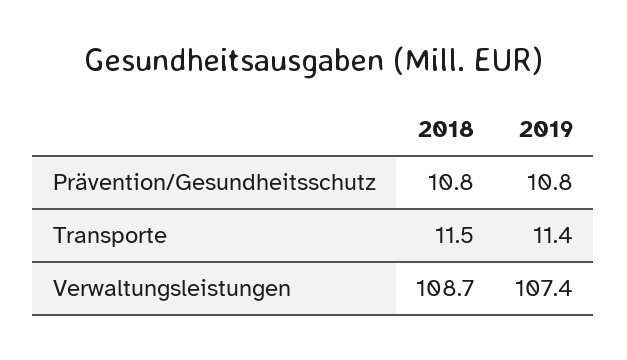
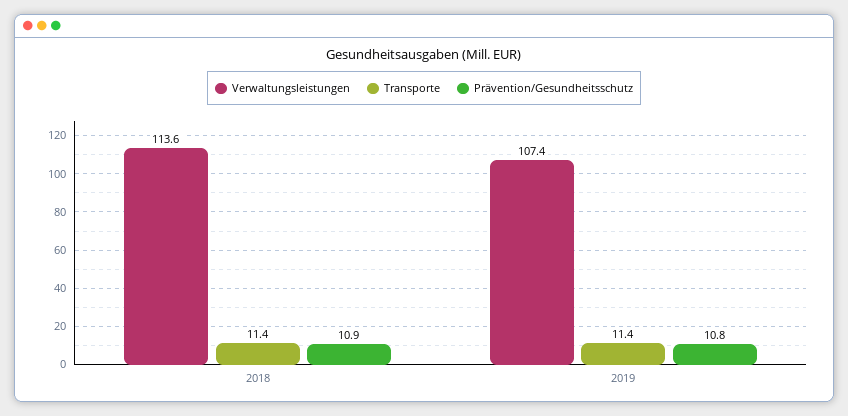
Prävention/Gesundheitsschutz, 2018: 10.8 -> 10.9
Transporte, 2018: 11.5 -> 11.4
Verwaltungsleistungen, 2018: 108.7 -> 113.6

